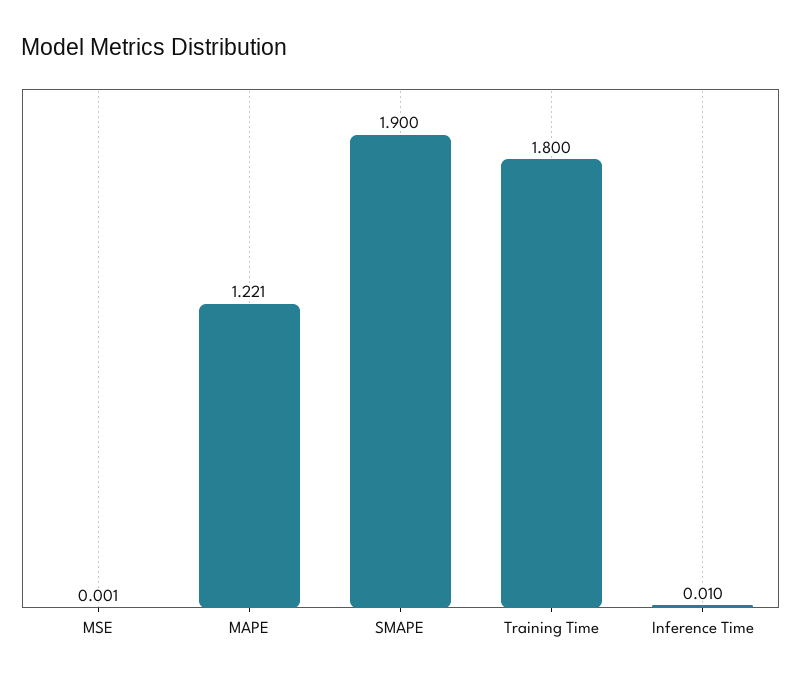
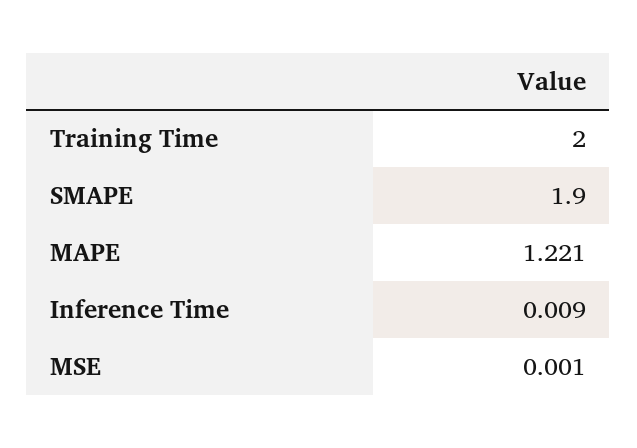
Training Time: 1.8 -> 2
Inference Time: 0.01 -> 0.009

